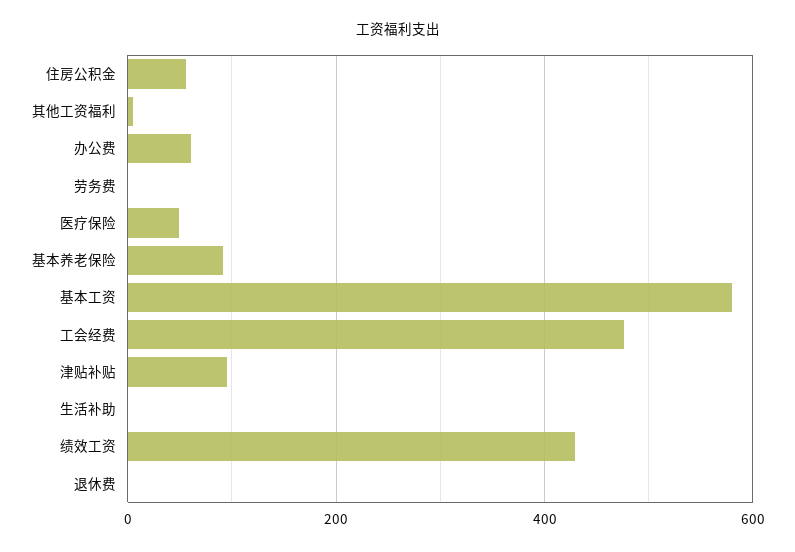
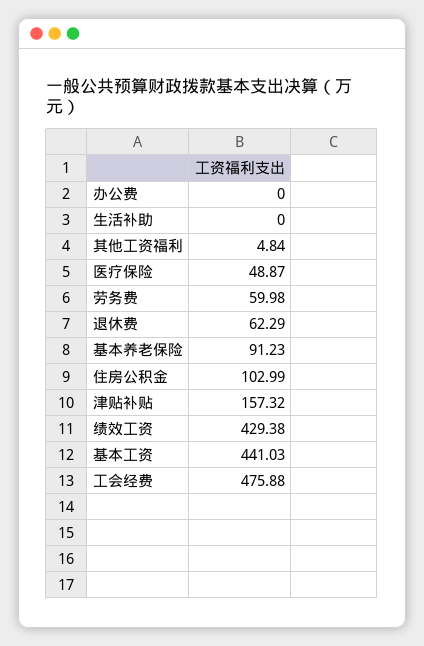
住房公积金: 60 -> 102.99
办公费: 60 -> 0
劳务费: 0 -> 59.98
基本工资: 580 -> 441.03
津贴补贴: 100 -> 157.32
退休费: 0 -> 62.29

